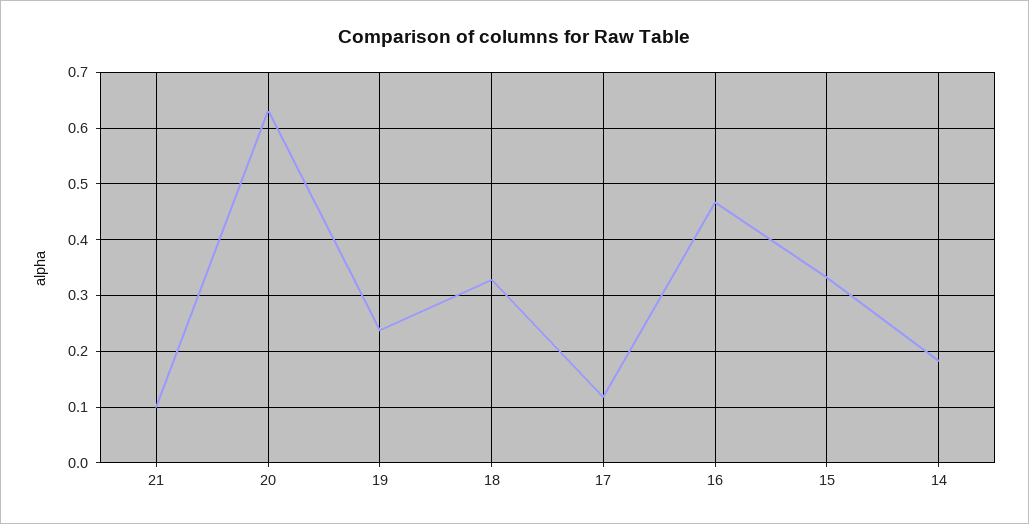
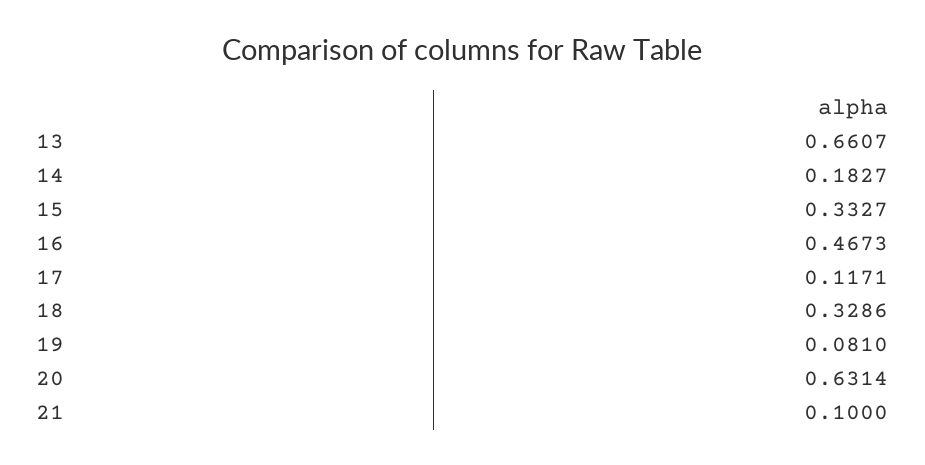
19: 0.24 -> 0.081
13: none -> 0.6607

